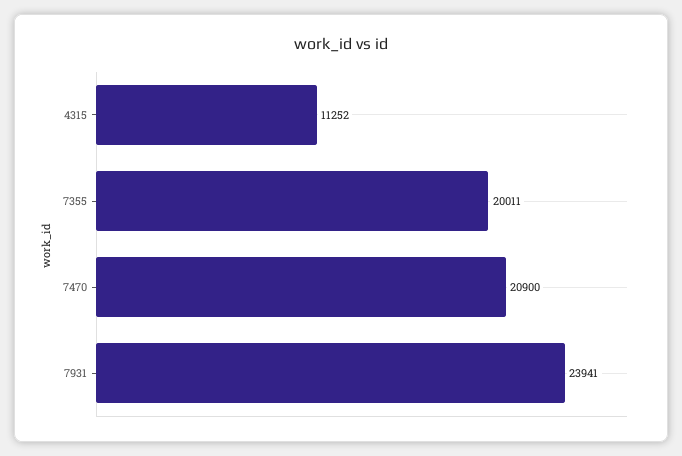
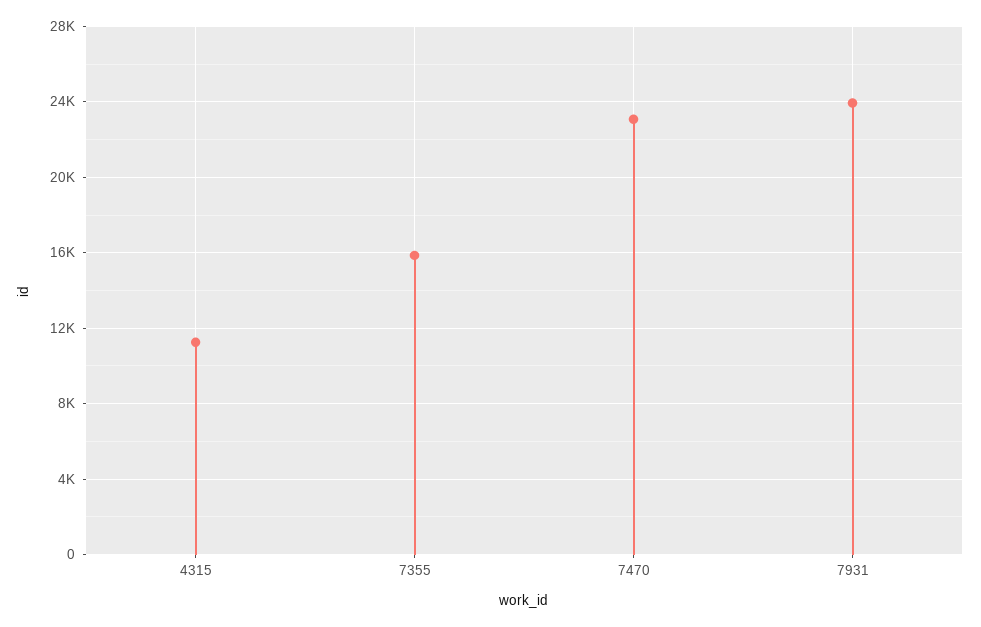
7355: 20011 -> 16000
7470: 20900 -> 23000

